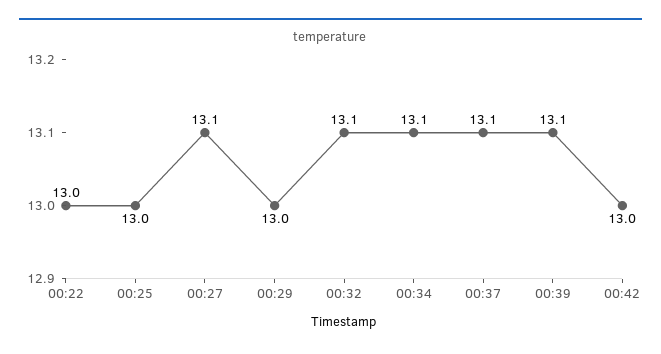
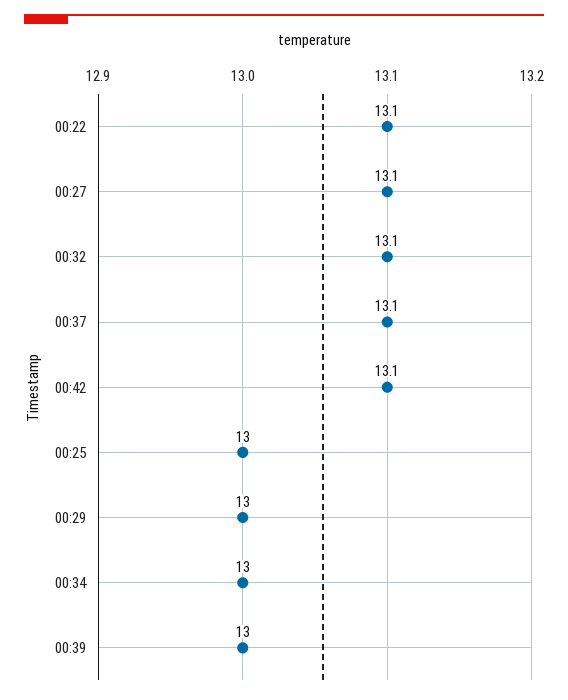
00:22: 13 -> 13.1
00:34: 13.1 -> 13
00:39: 13.1 -> 13
00:42: 13 -> 13.1

